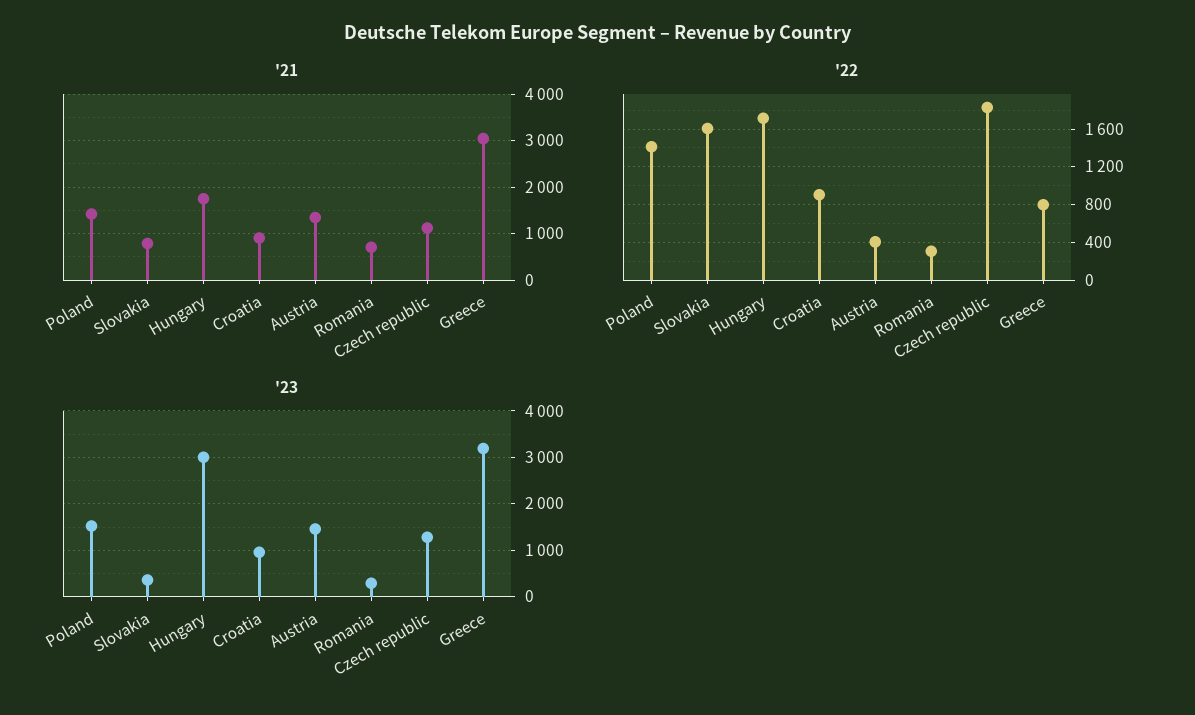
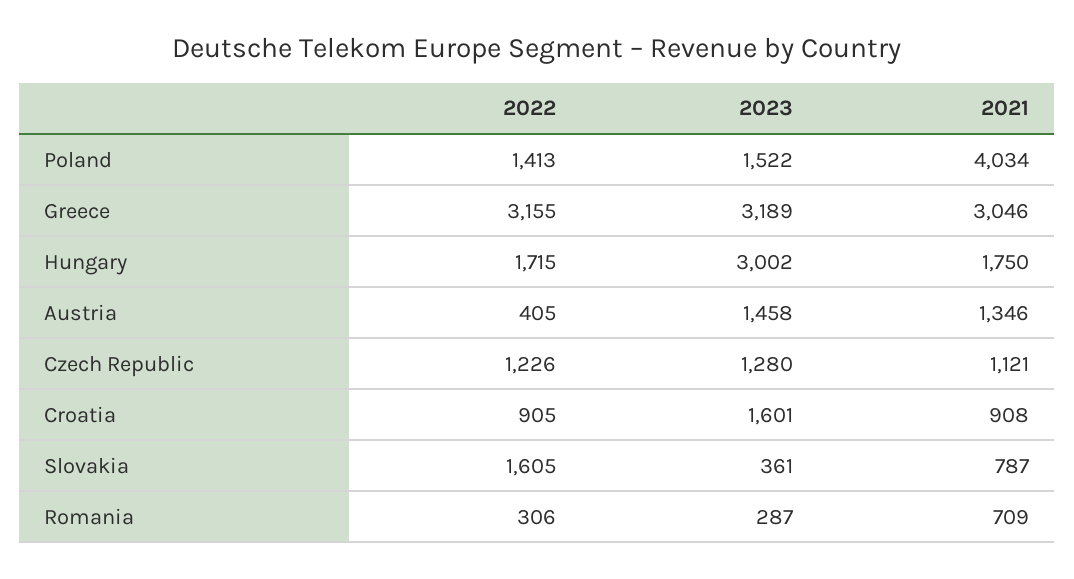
'21, Poland: 1400 -> 4034
'22, Czech republic: 1800 -> 1226
'22, Greece: 800 -> 3155
'23, Croatia: 1000 -> 1601

